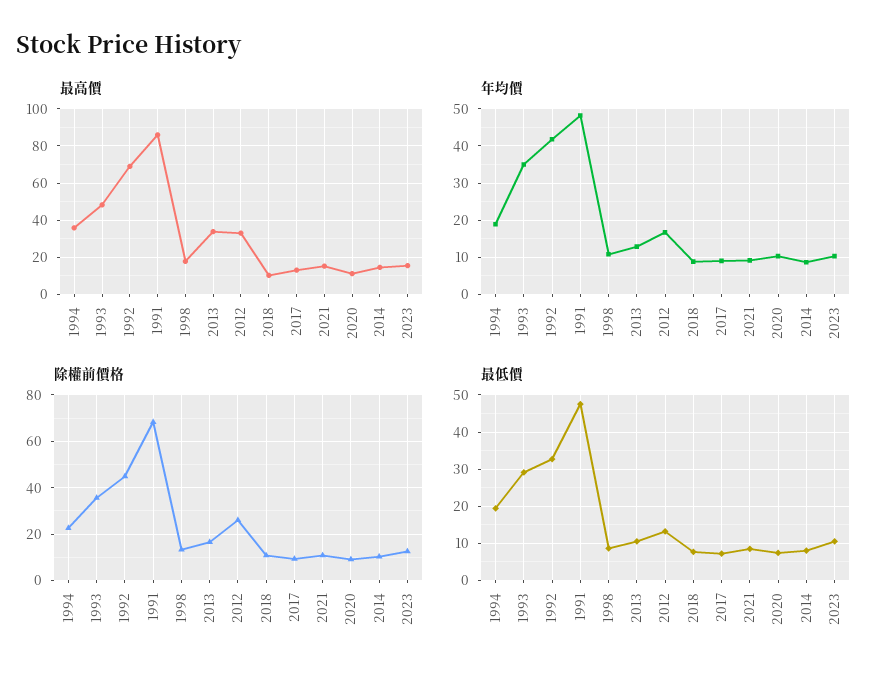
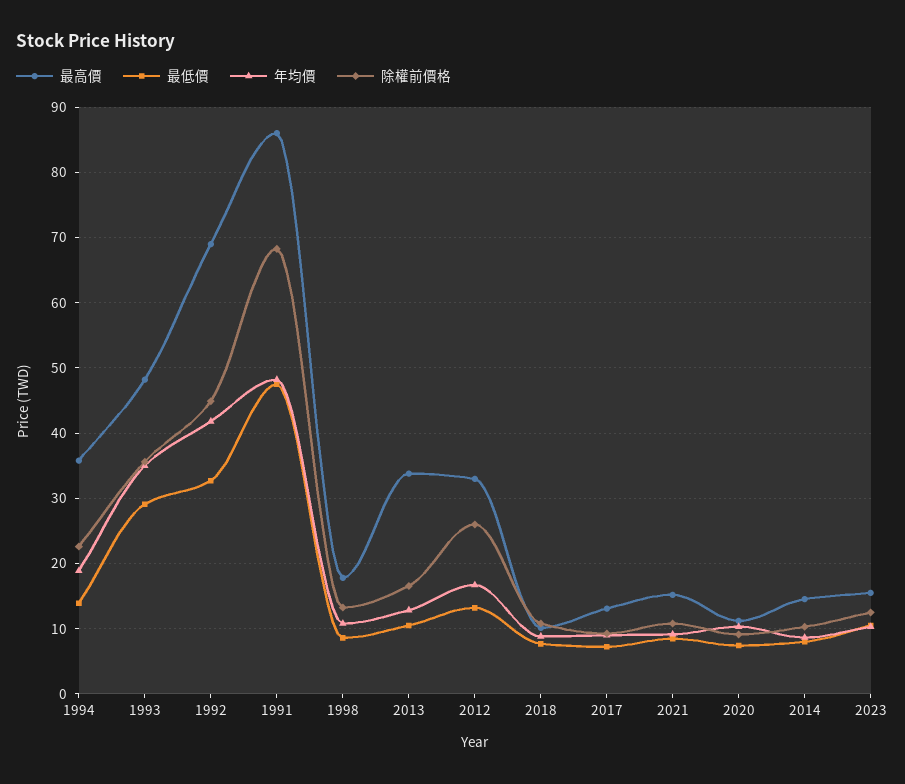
最低價, 1994: 20 -> 14

